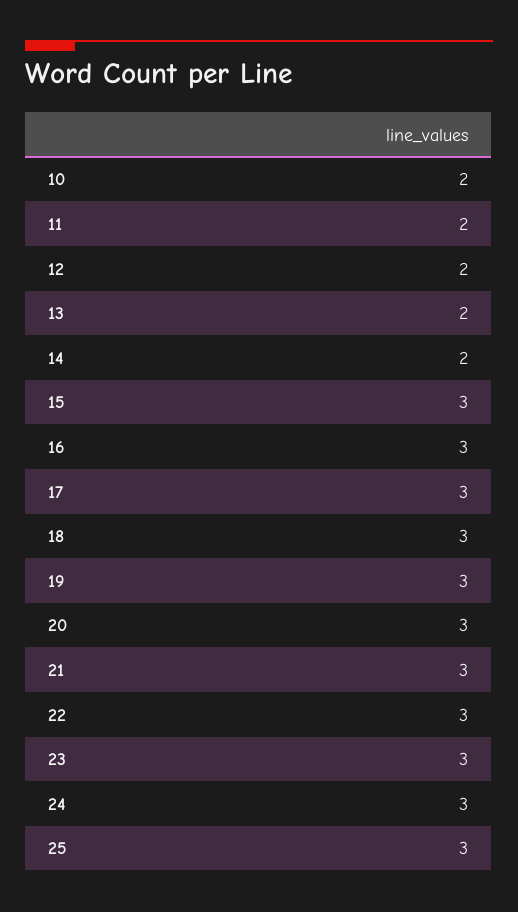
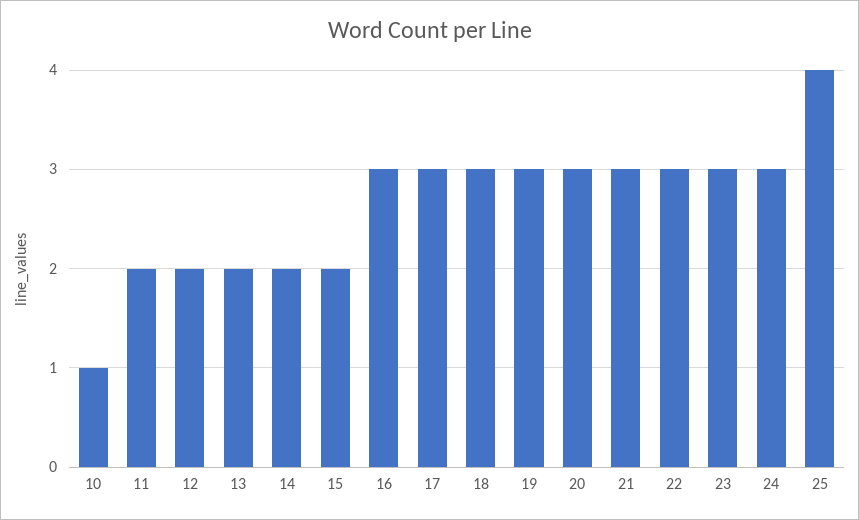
10: 2 -> 1
15: 3 -> 2
25: 3 -> 4

